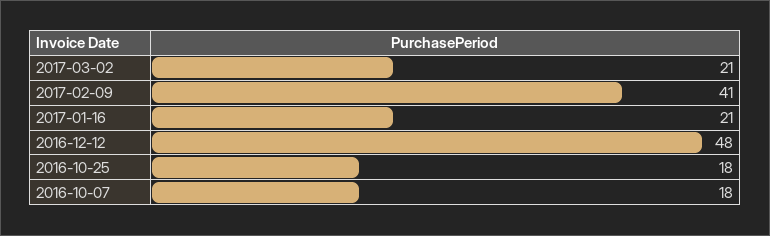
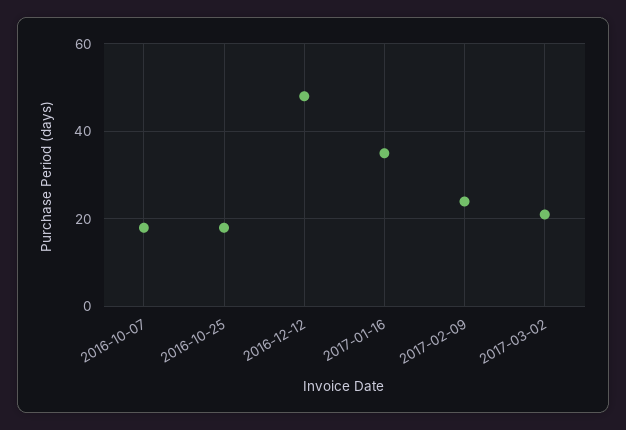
2017-02-09: 41 -> 25
2017-01-16: 21 -> 35

